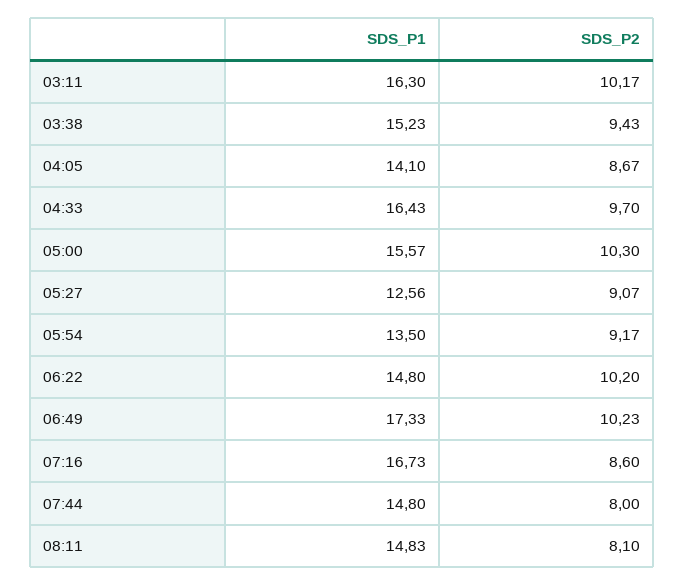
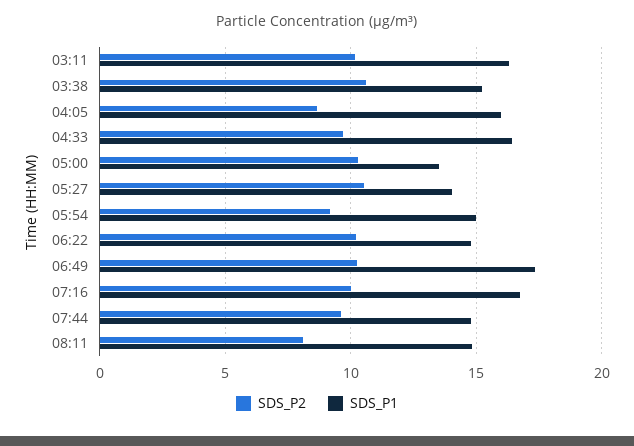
SDS_P2, 03:38: 9.43 -> 10.5
SDS_P1, 04:05: 14.1 -> 16
SDS_P1, 05:00: 15.57 -> 13.5
SDS_P1, 05:27: 12.56 -> 14
SDS_P2, 05:27: 9.07 -> 10.5
SDS_P1, 05:54: 13.5 -> 15
SDS_P2, 07:16: 8.6 -> 10
SDS_P2, 07:44: 8 -> 9.5

